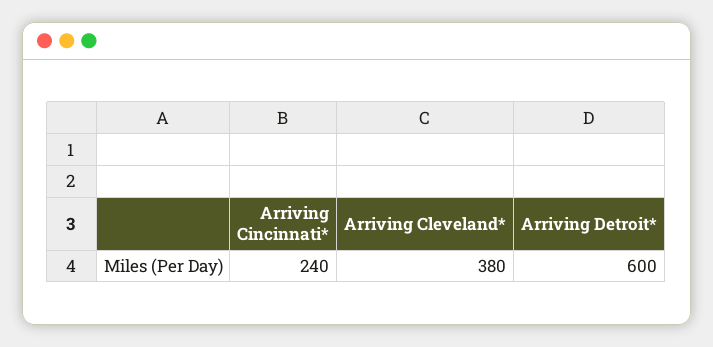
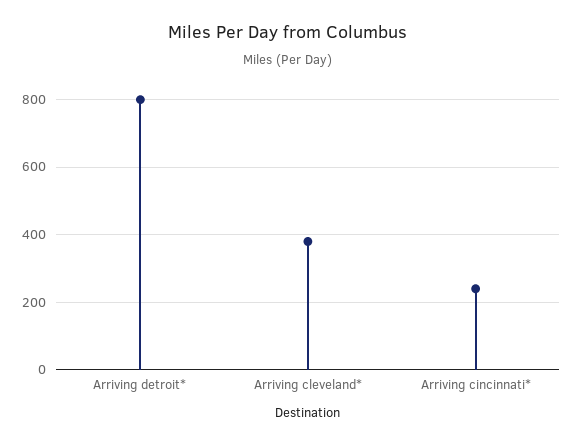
Arriving Detroit*: 600 -> 800

